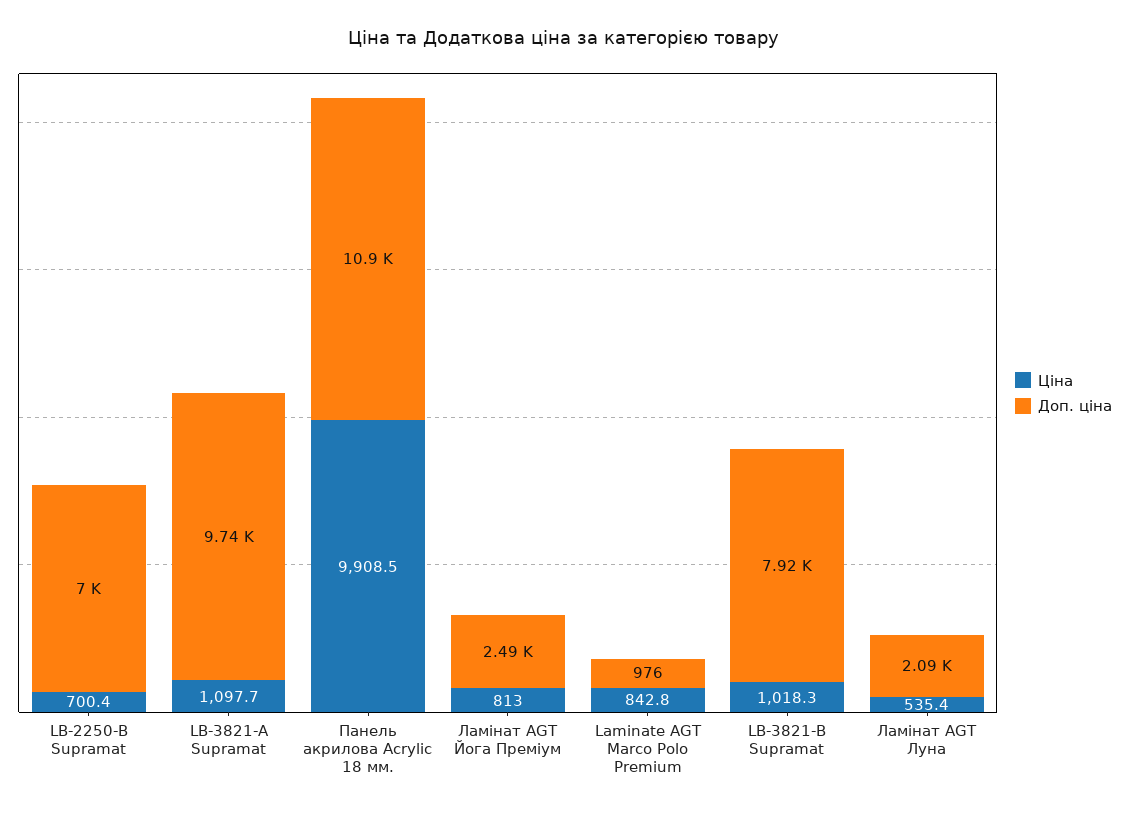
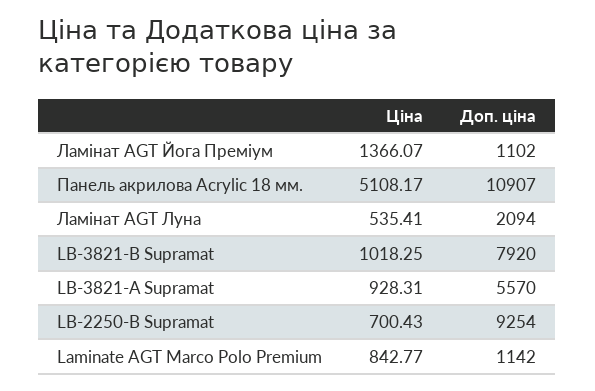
Доп. ціна, LB-2250-В Supramat: 7000 -> 9254
Ціна, LB-3821-А Supramat: 1097.7 -> 928.31
Доп. ціна, LB-3821-А Supramat: 9740 -> 5570
Ціна, Панель акрилова Acrylic 18 мм.: 9908.5 -> 5108.17
Ціна, Ламінат AGT Йога Преміум: 813 -> 1366.07
Доп. ціна, Ламінат AGT Йога Преміум: 2490 -> 1102
Доп. ціна, Laminate AGT Marco Polo Premium: 976 -> 1142

